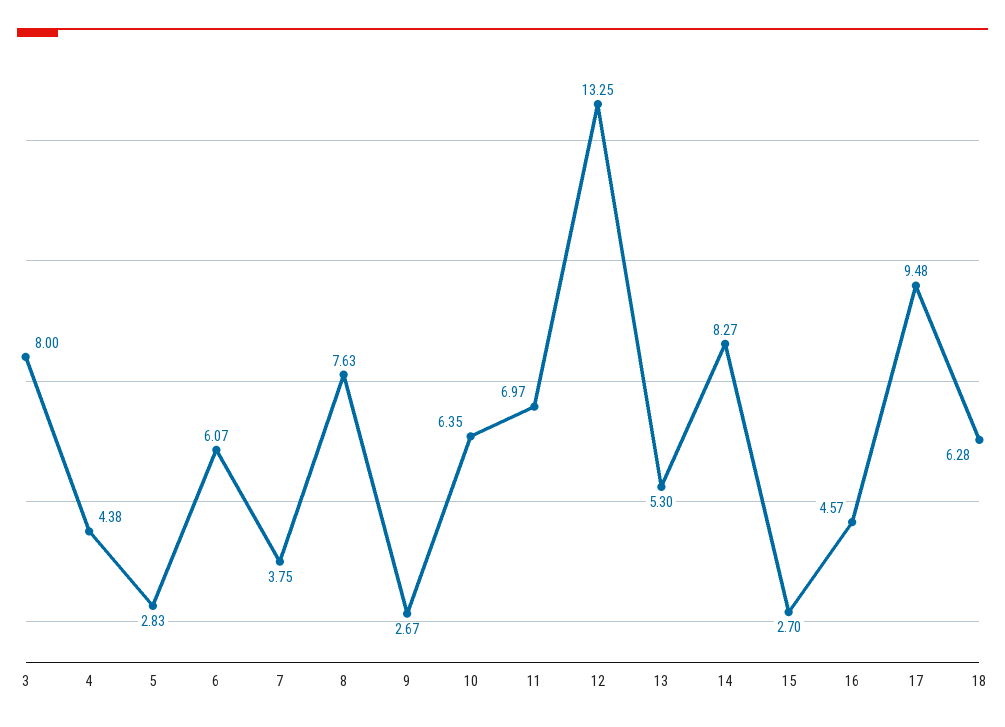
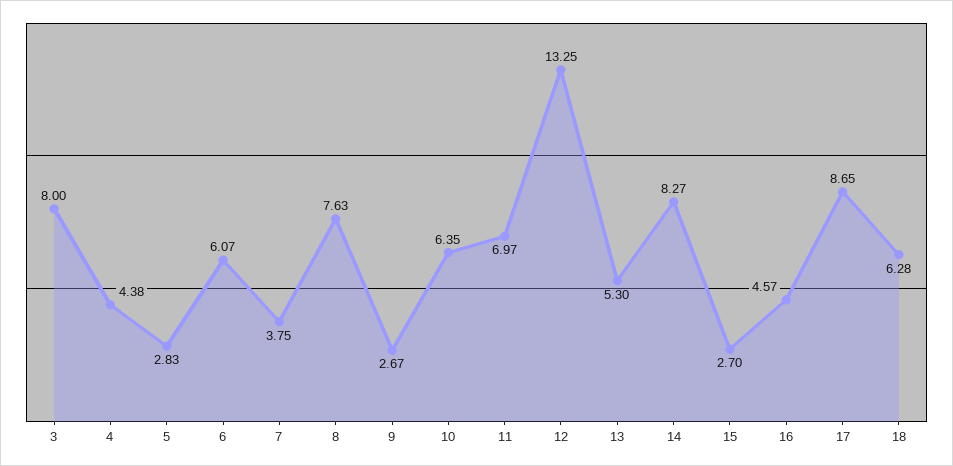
17: 9.48 -> 8.65

